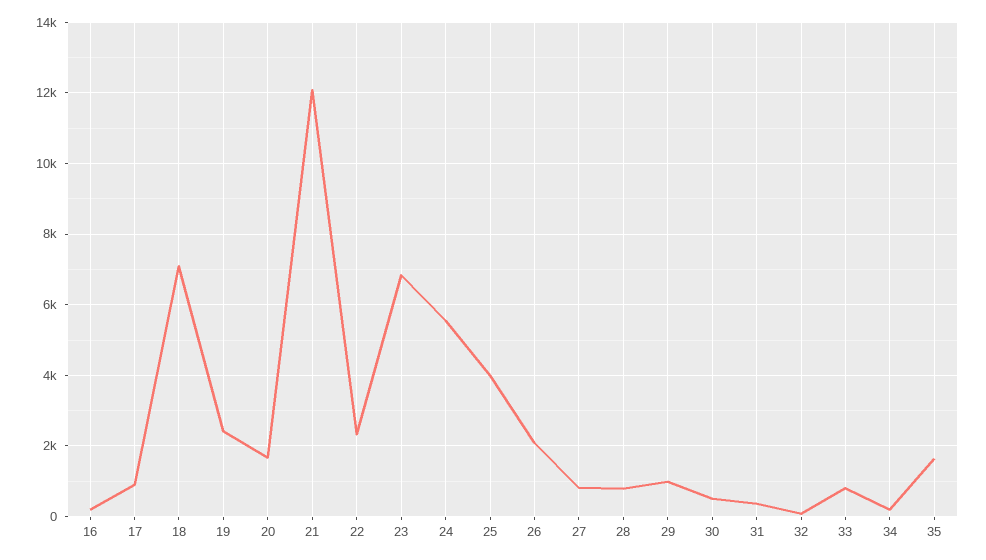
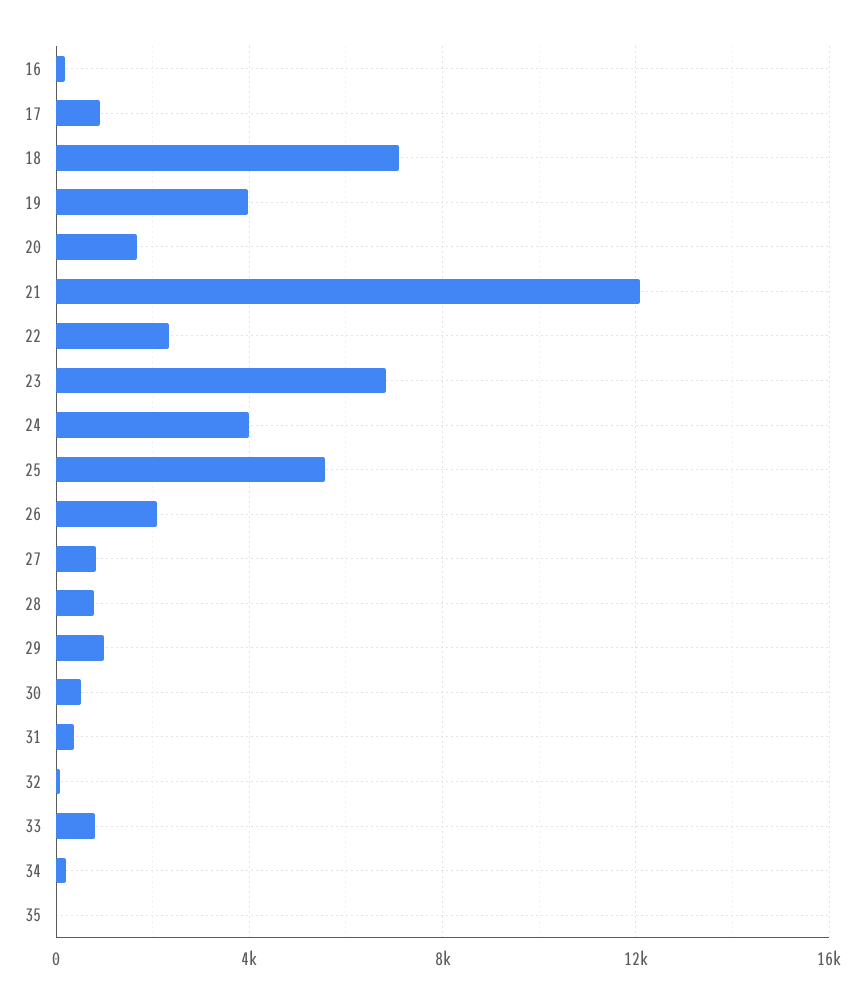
19: 2400 -> 4000
24: 5600 -> 4000
25: 4000 -> 5500
35: 1600 -> 0

